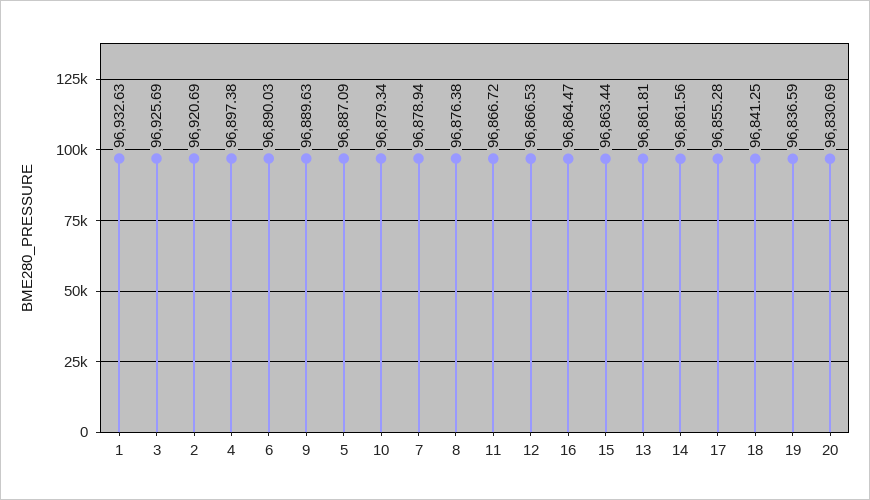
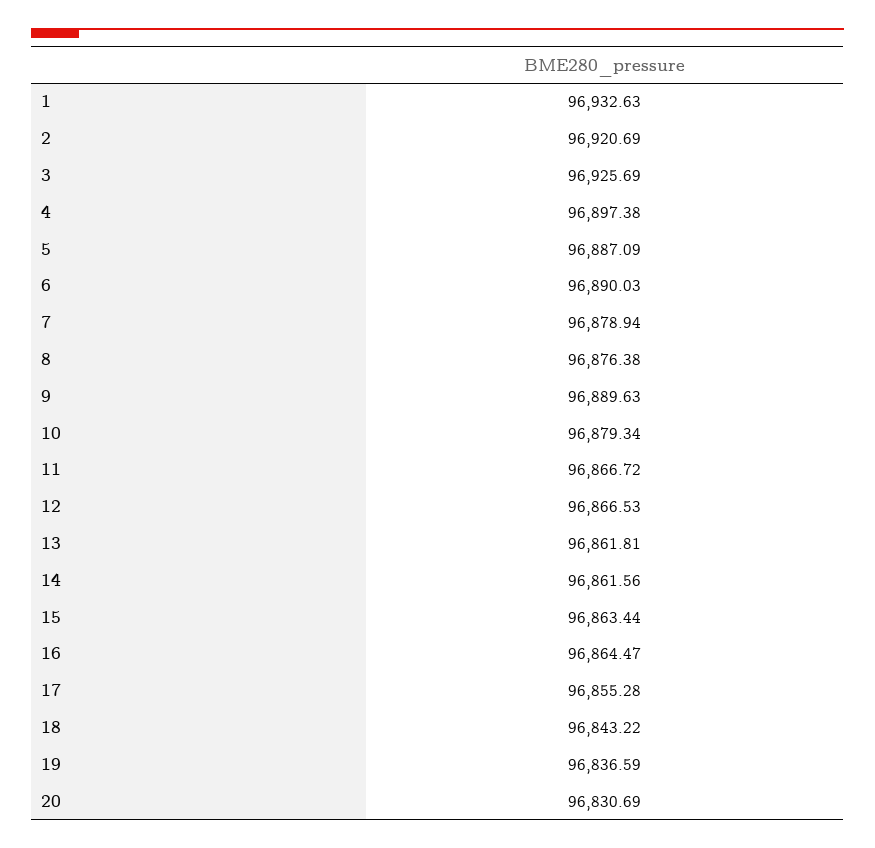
18: 96841.25 -> 96843.22

